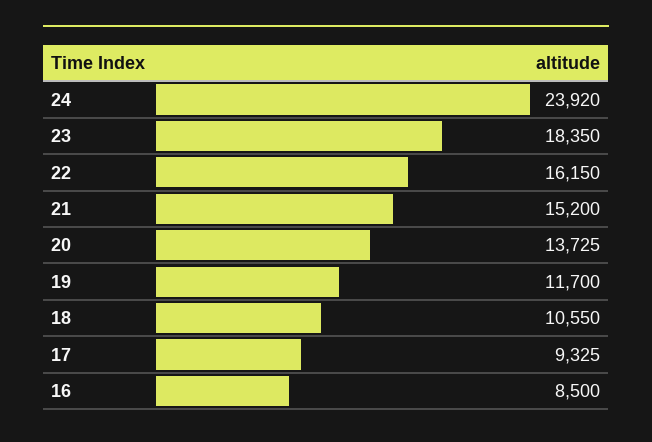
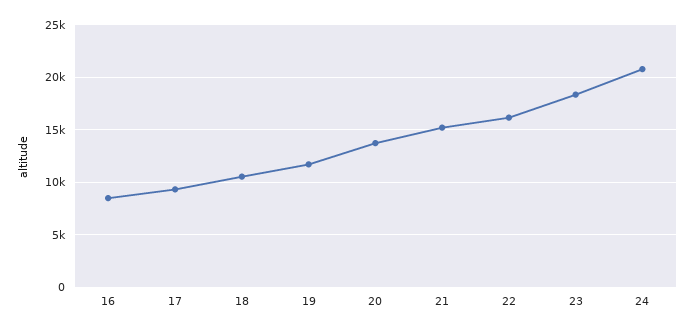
24: 23920 -> 21000

